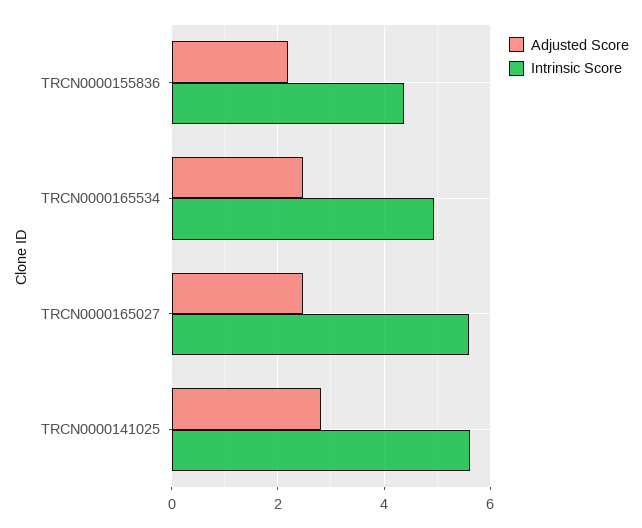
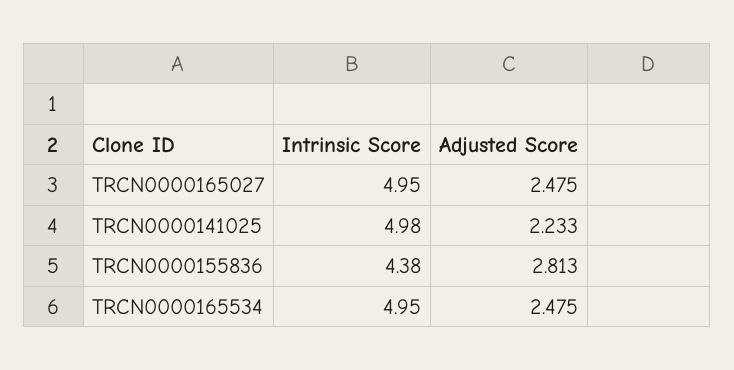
Adjusted Score, TRCN0000155836: 2.2 -> 2.813
Intrinsic Score, TRCN0000165027: 5.6 -> 4.95
Adjusted Score, TRCN0000141025: 2.8 -> 2.233
Intrinsic Score, TRCN0000141025: 5.6 -> 4.98

